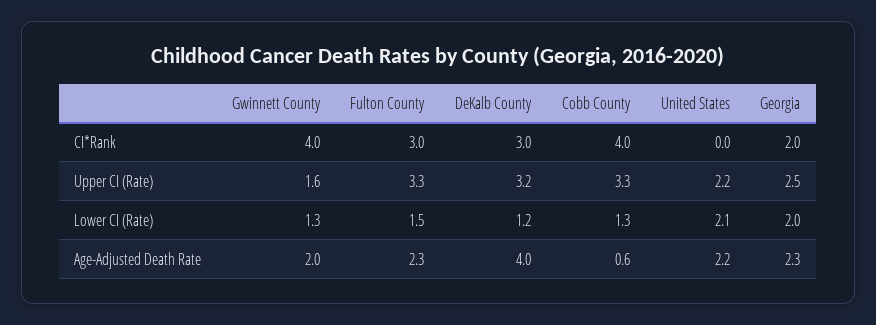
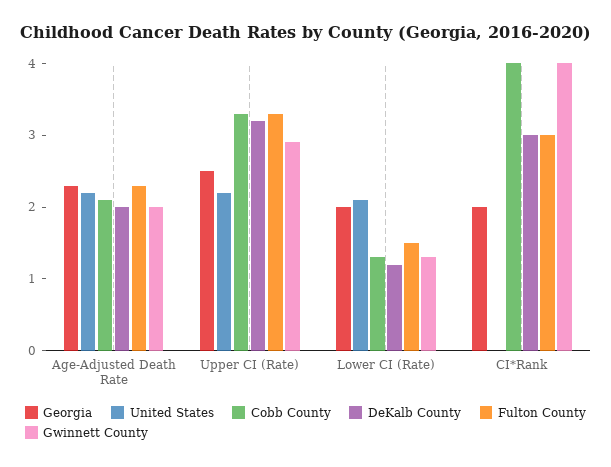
Gwinnett County, Upper CI (Rate): 1.6 -> 3
DeKalb County, Age-Adjusted Death Rate: 4 -> 2
Cobb County, Age-Adjusted Death Rate: 0.6 -> 2

